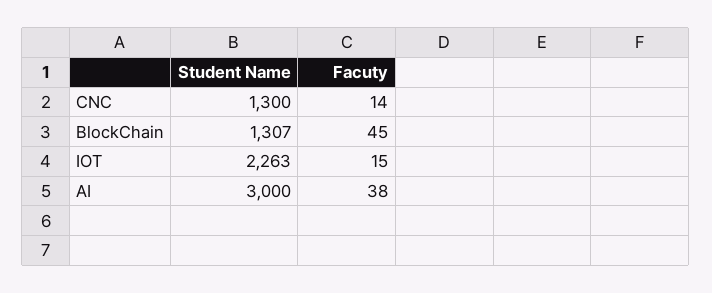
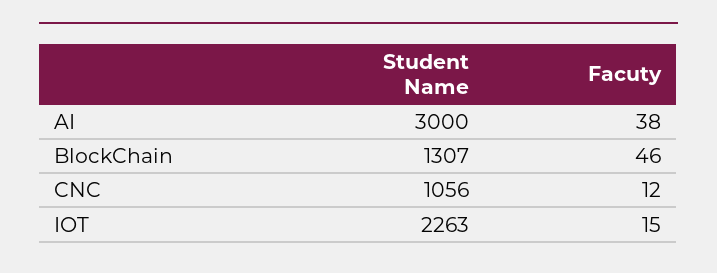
Student Name, CNC: 1300 -> 1056
Facuty, CNC: 14 -> 12
Facuty, BlockChain: 45 -> 46

